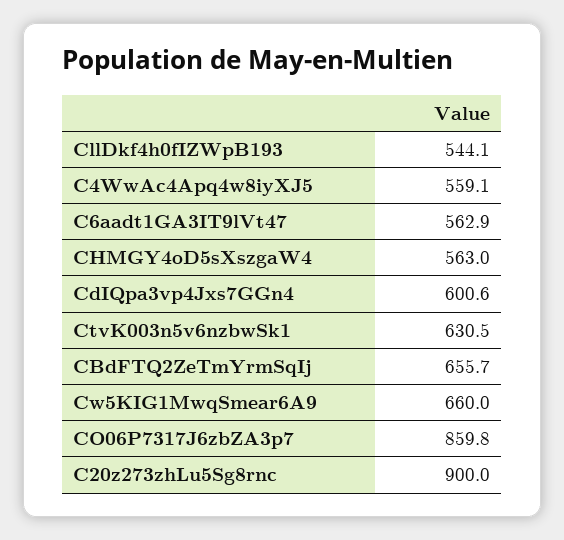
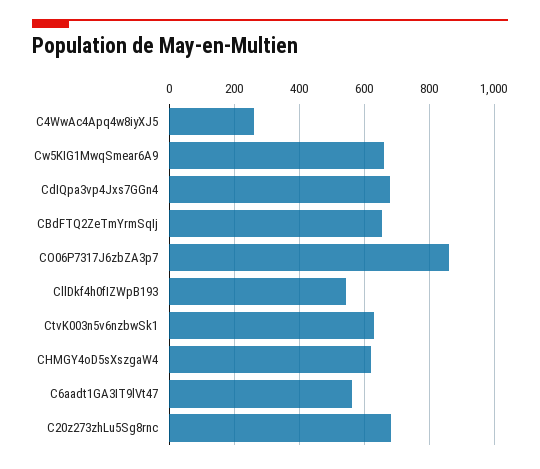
C4WwAc4Apq4w8iyXJ5: 559.1 -> 260
CHMGY4oD5sXszgaW4: 563 -> 620
CdIQpa3vp4Jxs7GGn4: 600.6 -> 680
C20z273zhLu5Sg8rnc: 900 -> 680

